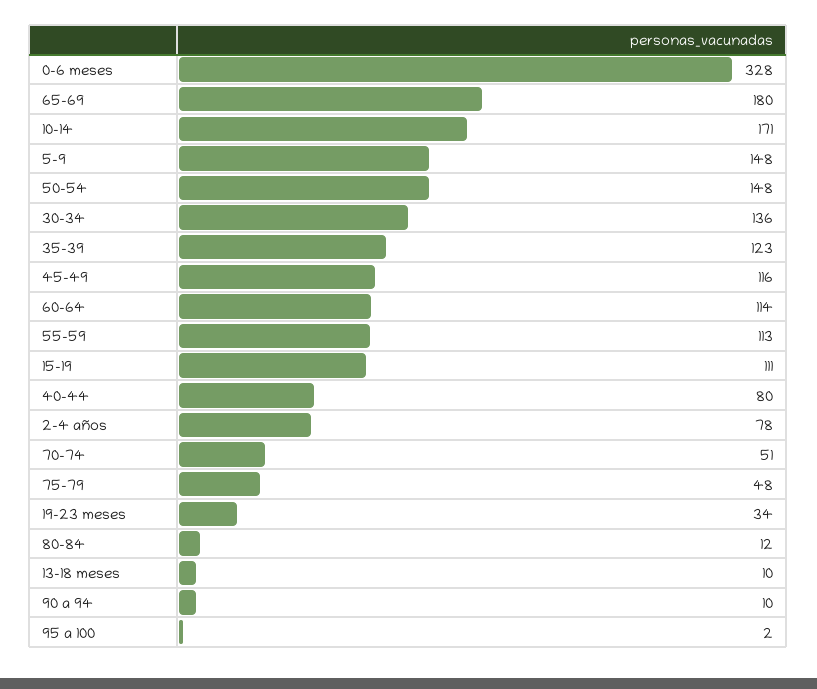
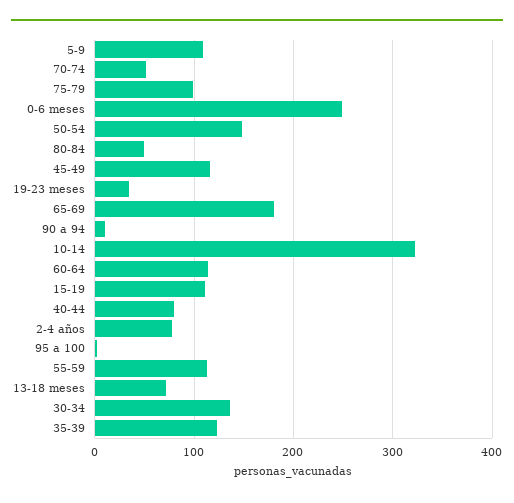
0-6 meses: 328 -> 250
10-14: 171 -> 320
5-9: 148 -> 110
75-79: 48 -> 100
80-84: 12 -> 50
13-18 meses: 10 -> 70

